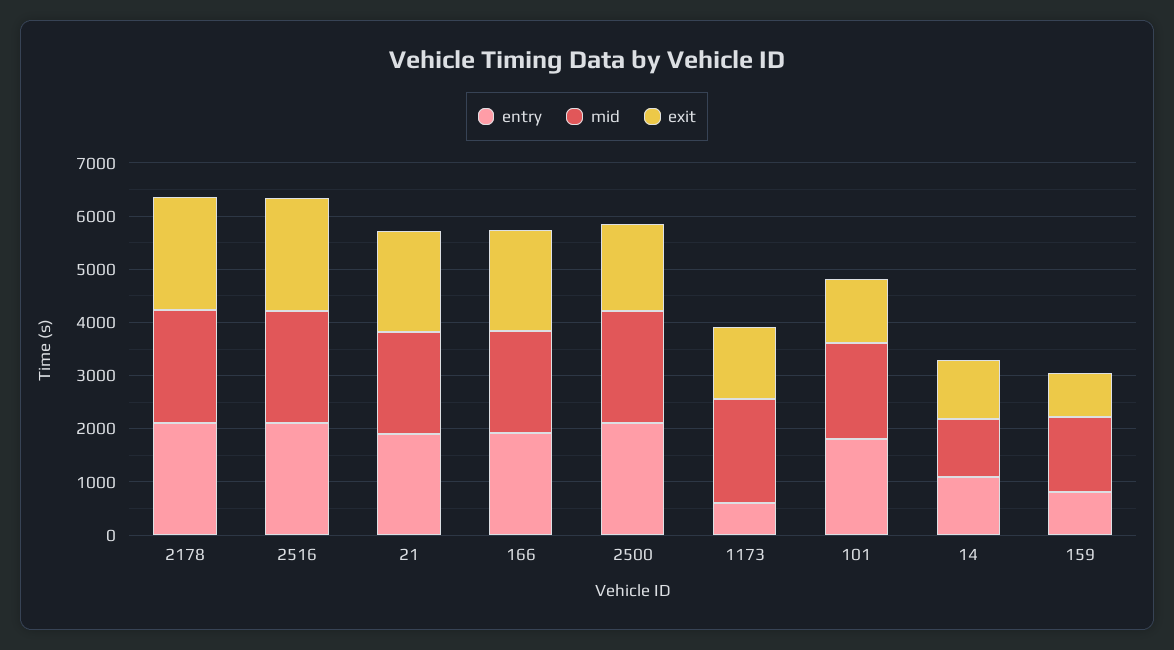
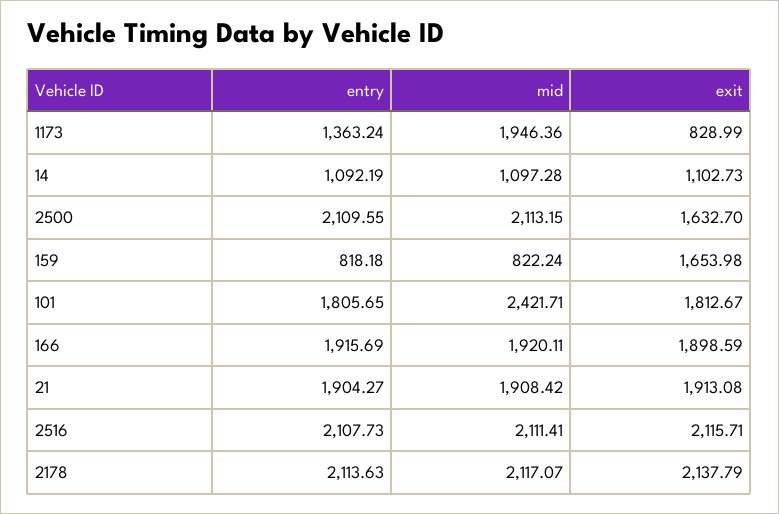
entry, 1173: 600 -> 1363.24
exit, 1173: 1400 -> 828.99
mid, 101: 1800 -> 2421.71
exit, 101: 1200 -> 1812.67
mid, 159: 1400 -> 822.24
exit, 159: 800 -> 1653.98

